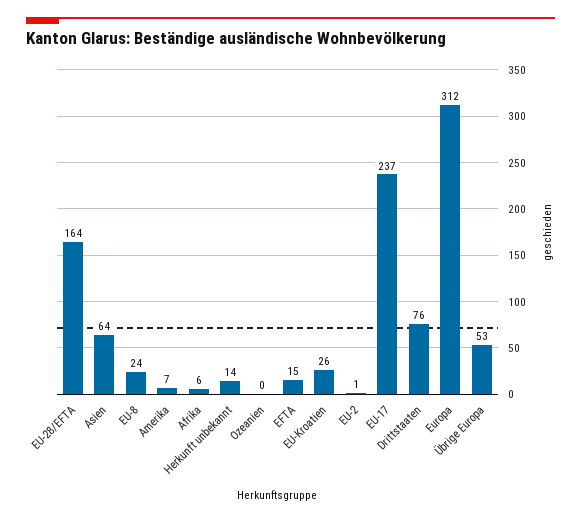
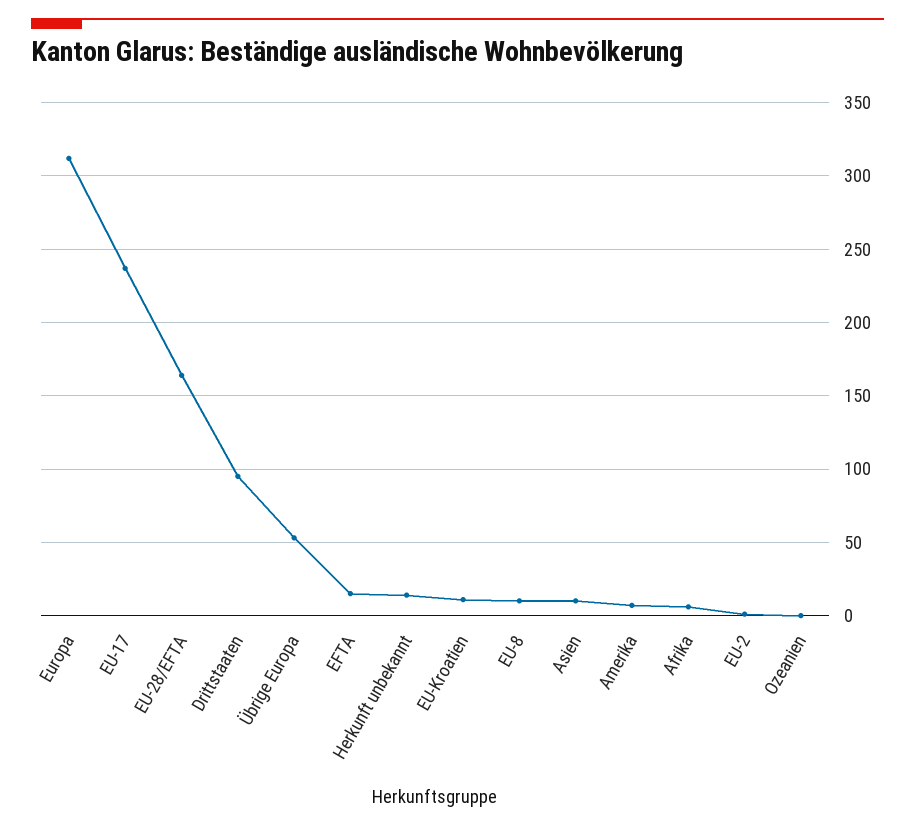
Asien: 64 -> 10
EU-8: 24 -> 10
EU-Kroatien: 26 -> 10
Drittstaaten: 76 -> 95

